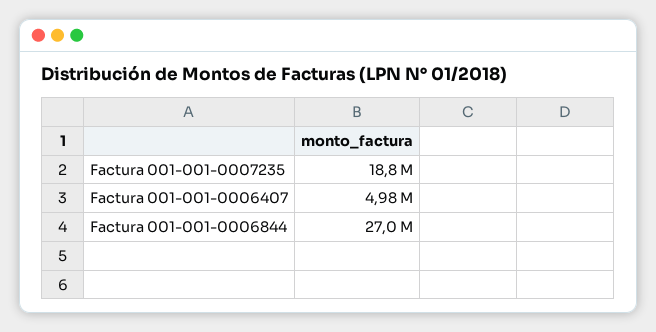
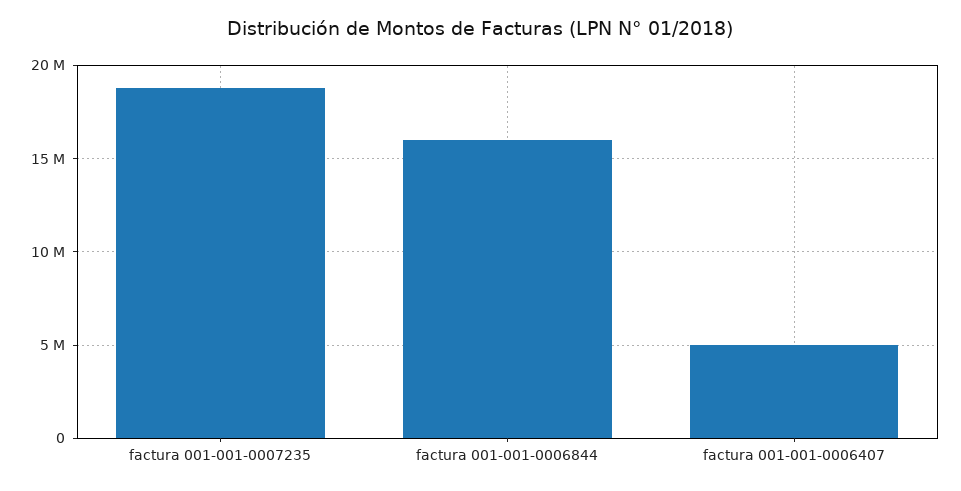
Factura 001-001-0006844: 27000000 -> 16000000

